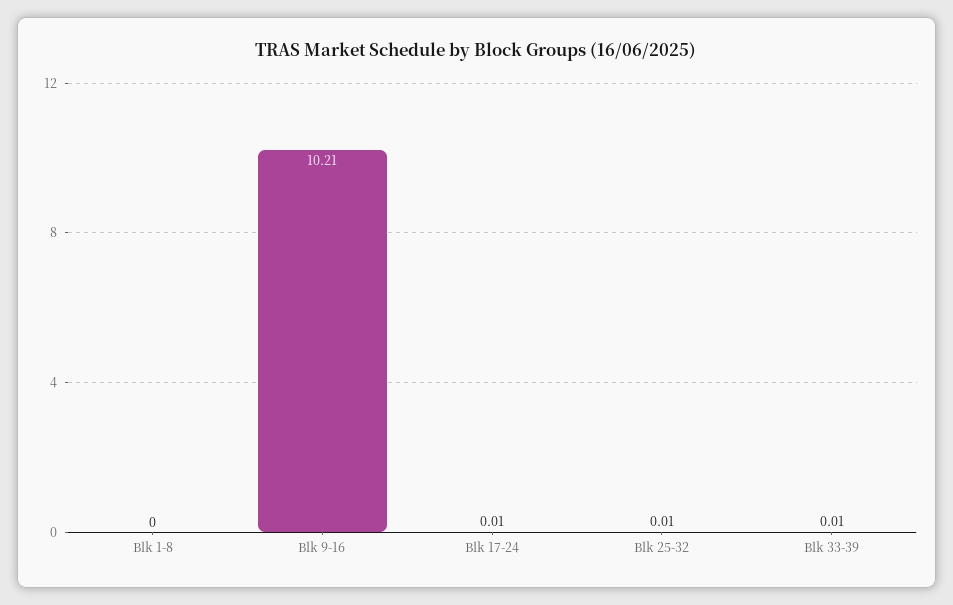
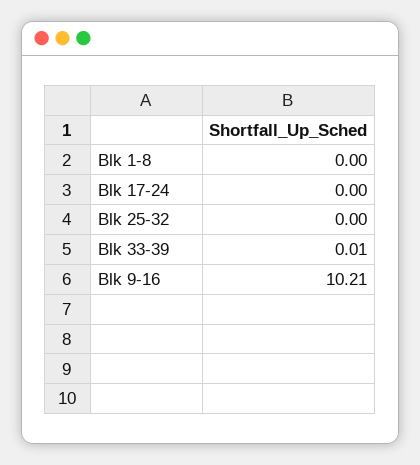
Blk 17-24: 0.01 -> 0
Blk 25-32: 0.01 -> 0

